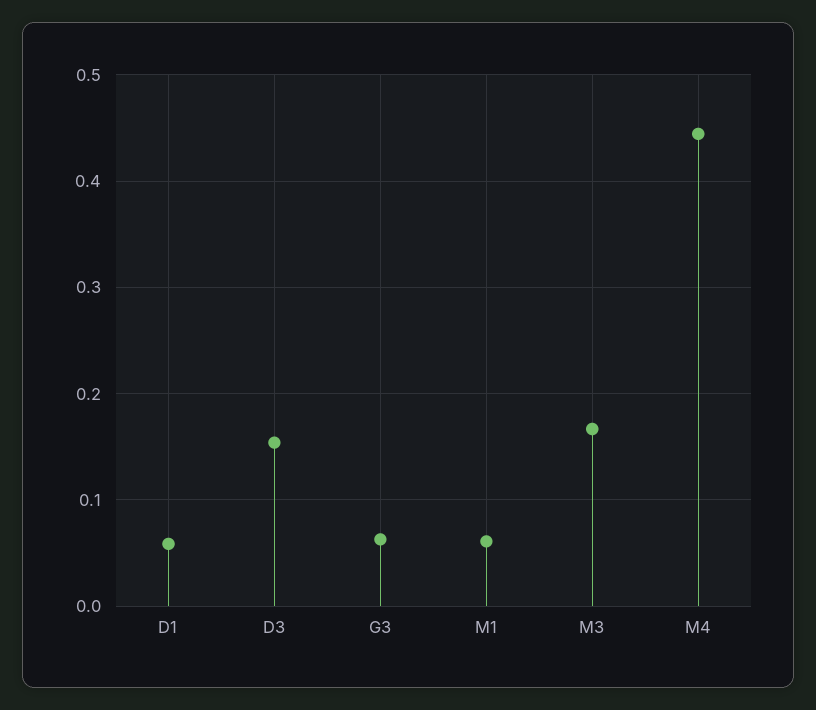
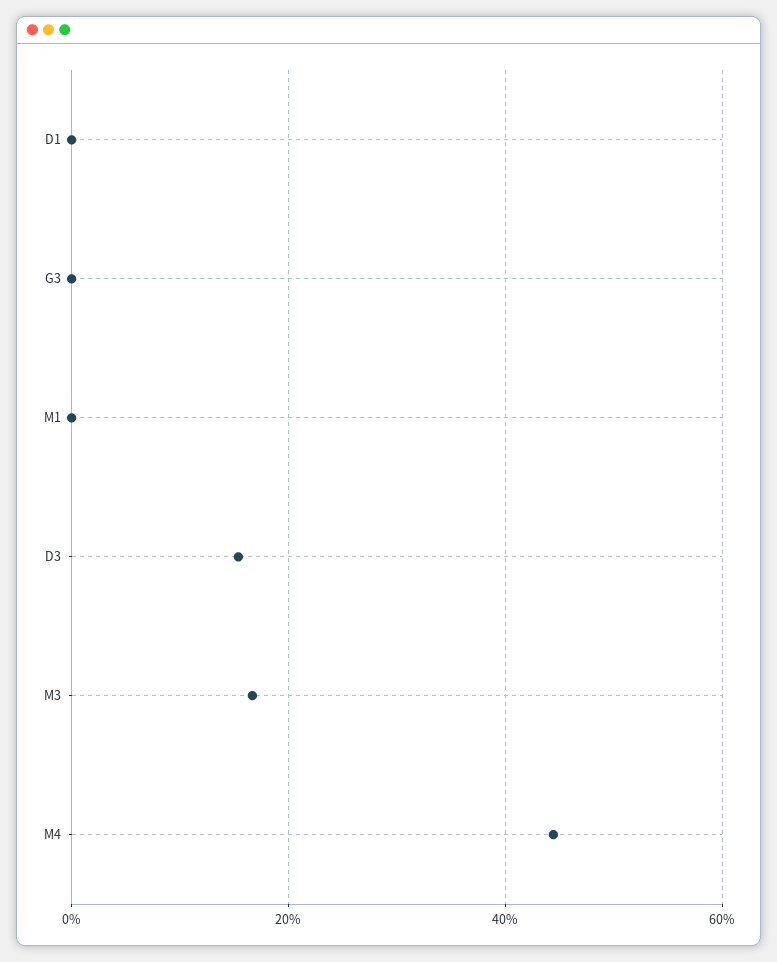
D1: 0.06 -> 0
G3: 0.06 -> 0
M1: 0.06 -> 0

